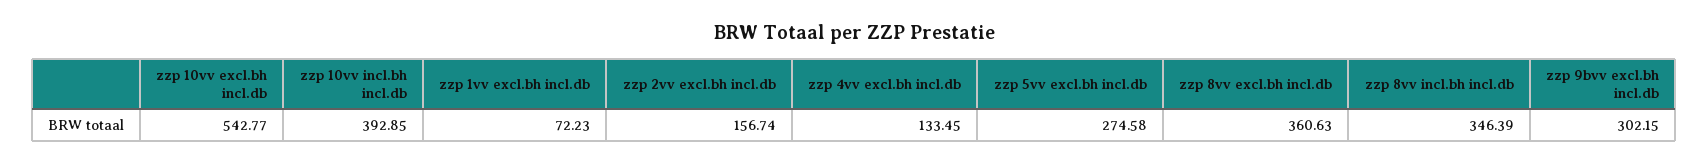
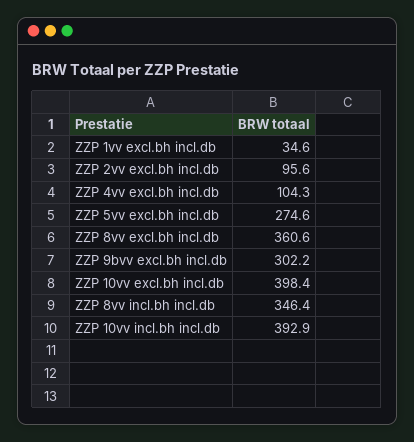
zzp 10vv excl.bh incl.db: 542.77 -> 398.4
zzp 1vv excl.bh incl.db: 72.23 -> 34.6
zzp 2vv excl.bh incl.db: 156.74 -> 95.6
zzp 4vv excl.bh incl.db: 133.45 -> 104.3

